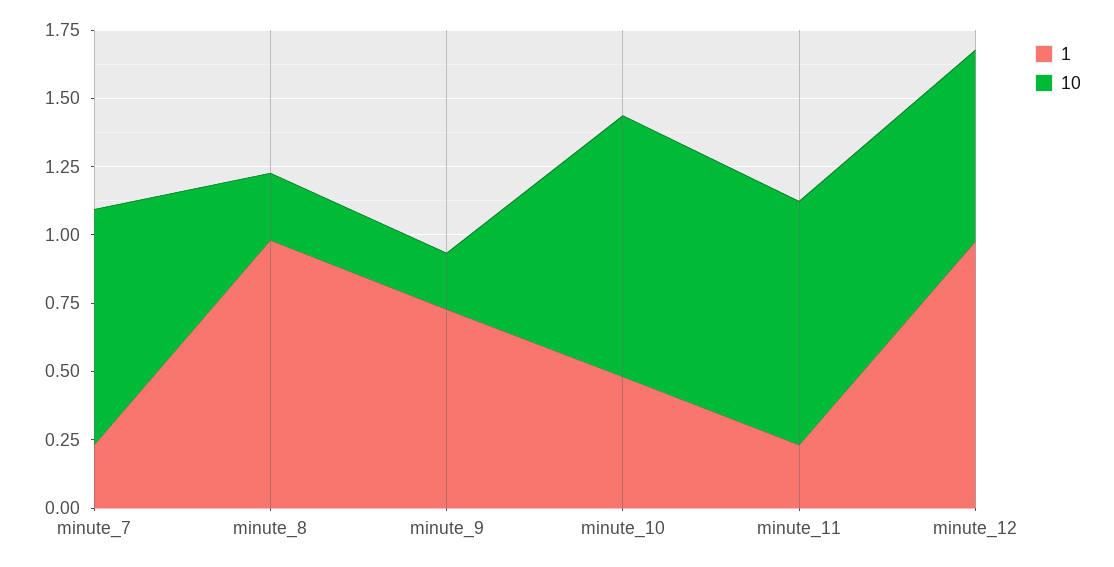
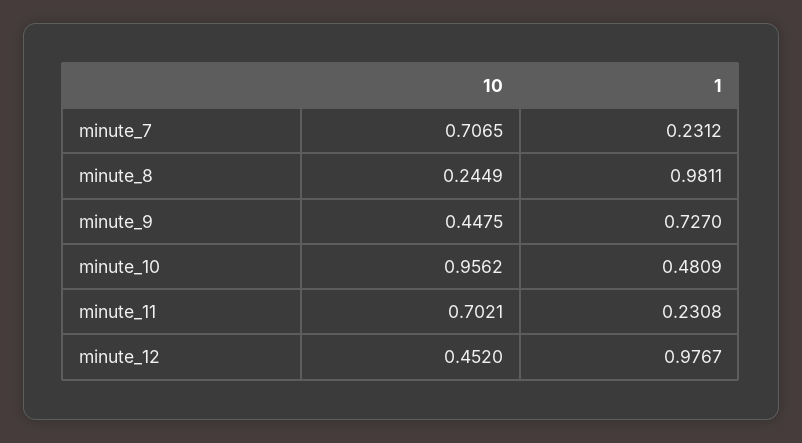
10, minute_7: 0.85 -> 0.7065
10, minute_9: 0.2 -> 0.4475
10, minute_11: 0.9 -> 0.7021
10, minute_12: 0.7 -> 0.452

